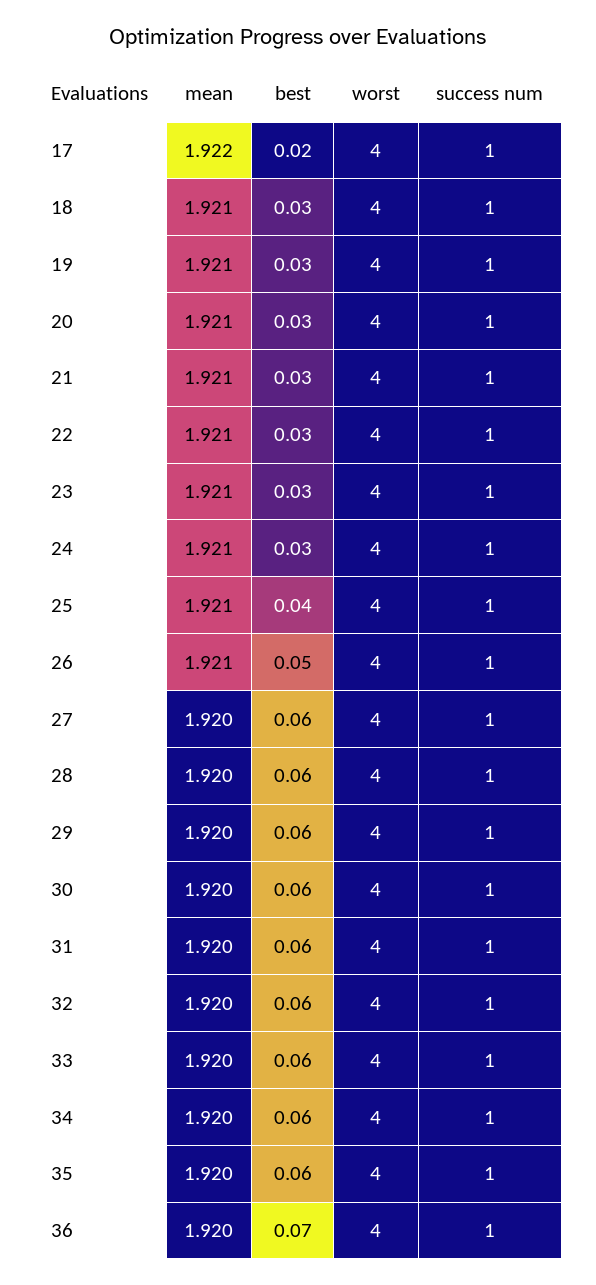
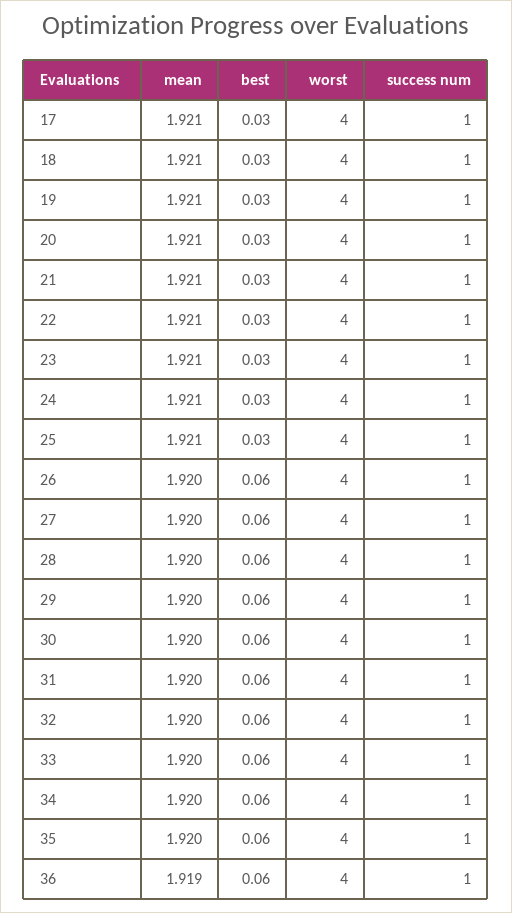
mean, 17: 1.922 -> 1.921
best, 17: 0.02 -> 0.03
best, 25: 0.04 -> 0.03
mean, 26: 1.921 -> 1.92
best, 26: 0.05 -> 0.06
mean, 36: 1.92 -> 1.919
best, 36: 0.07 -> 0.06

